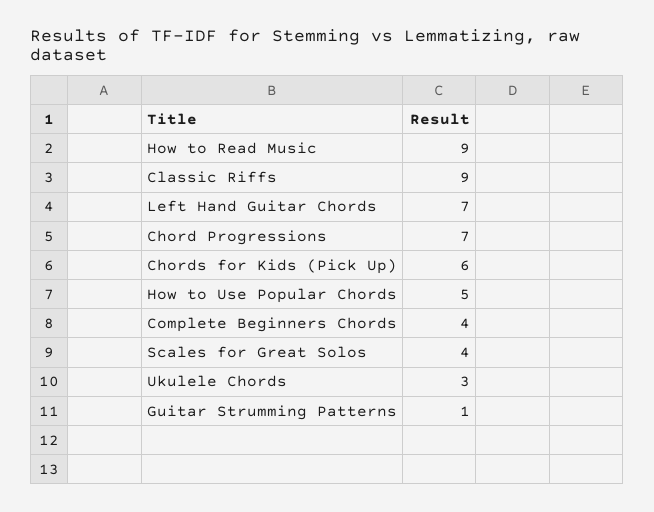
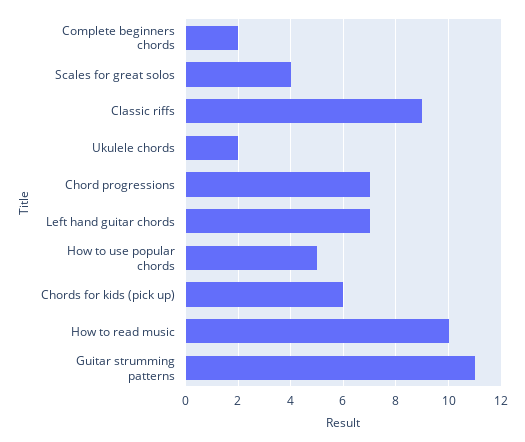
How to Read Music: 9 -> 10
Complete Beginners Chords: 4 -> 2
Ukulele Chords: 3 -> 2
Guitar Strumming Patterns: 1 -> 11

